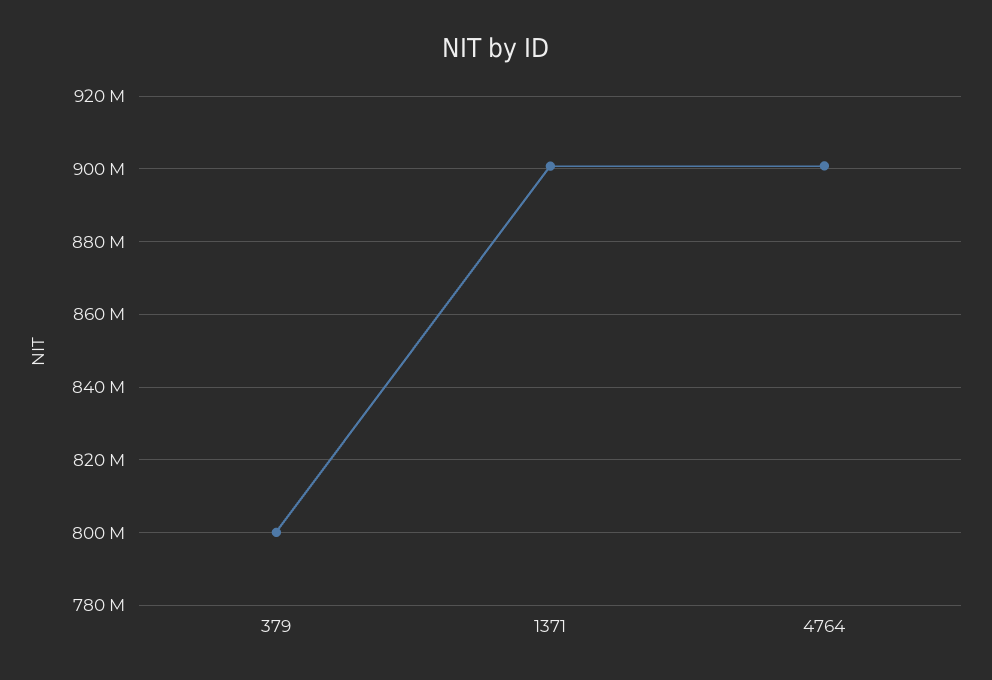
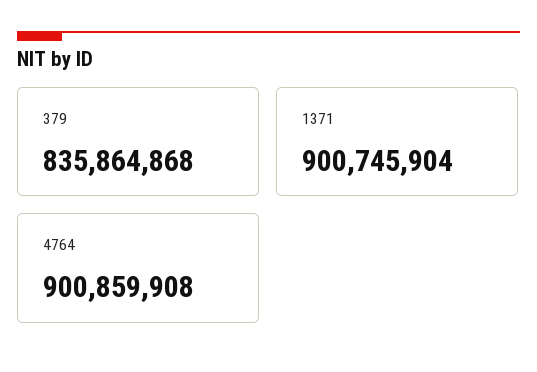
379: 800000000 -> 835864868

